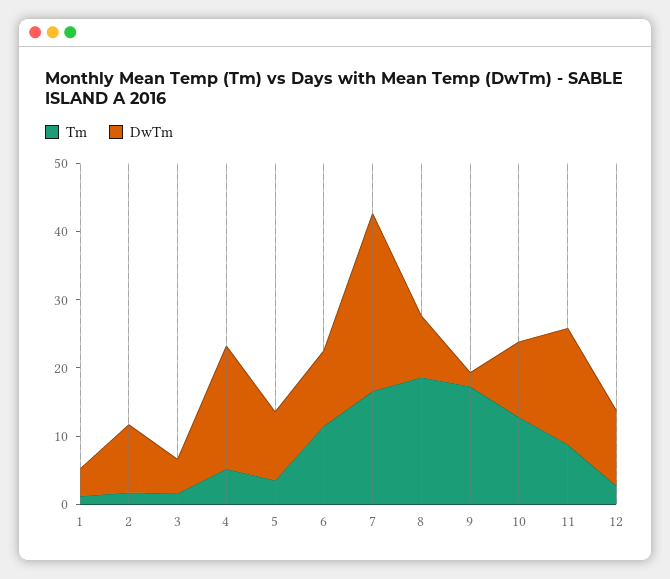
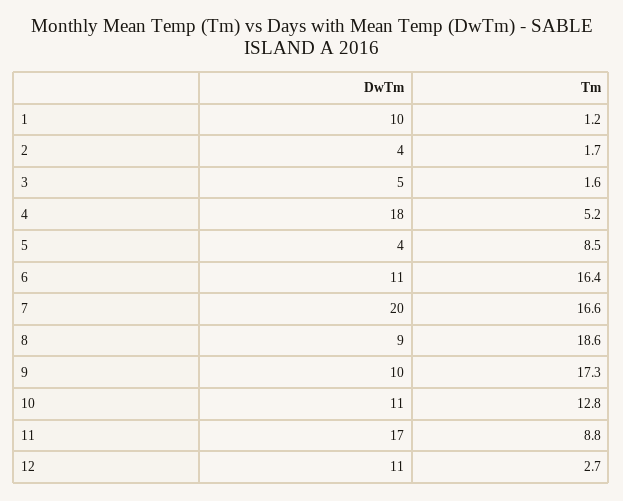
DwTm, 1: 4 -> 10
DwTm, 2: 10 -> 4
Tm, 5: 4 -> 8.5
DwTm, 5: 10 -> 4
Tm, 6: 12 -> 16.4
DwTm, 7: 26 -> 20
DwTm, 9: 2 -> 10

